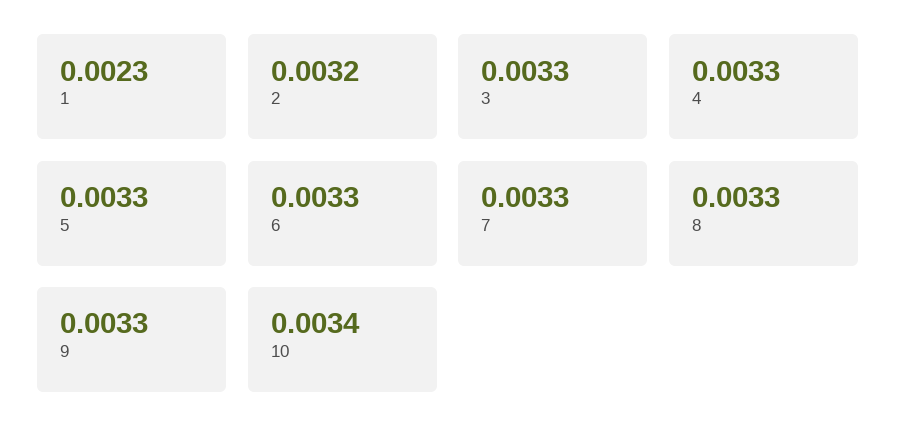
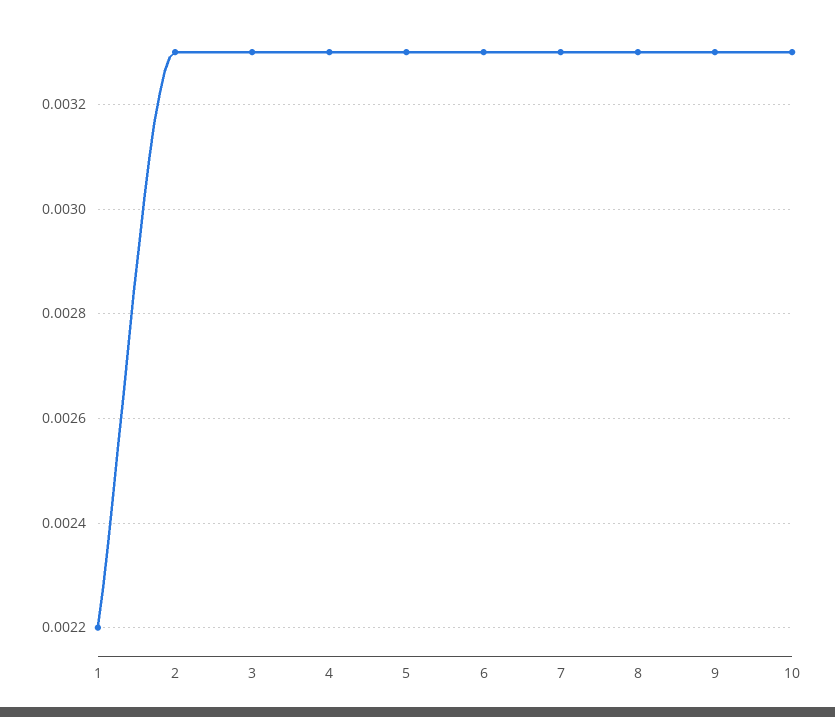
1: 0.0023 -> 0.0022
2: 0.0032 -> 0.0033
10: 0.0034 -> 0.0033

